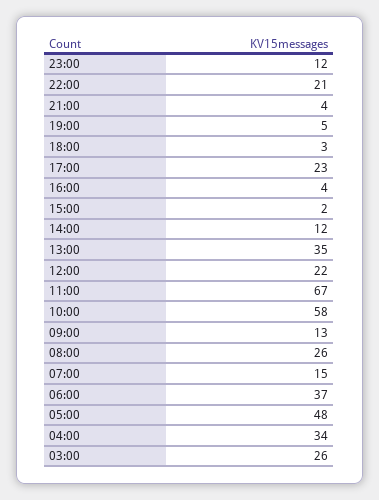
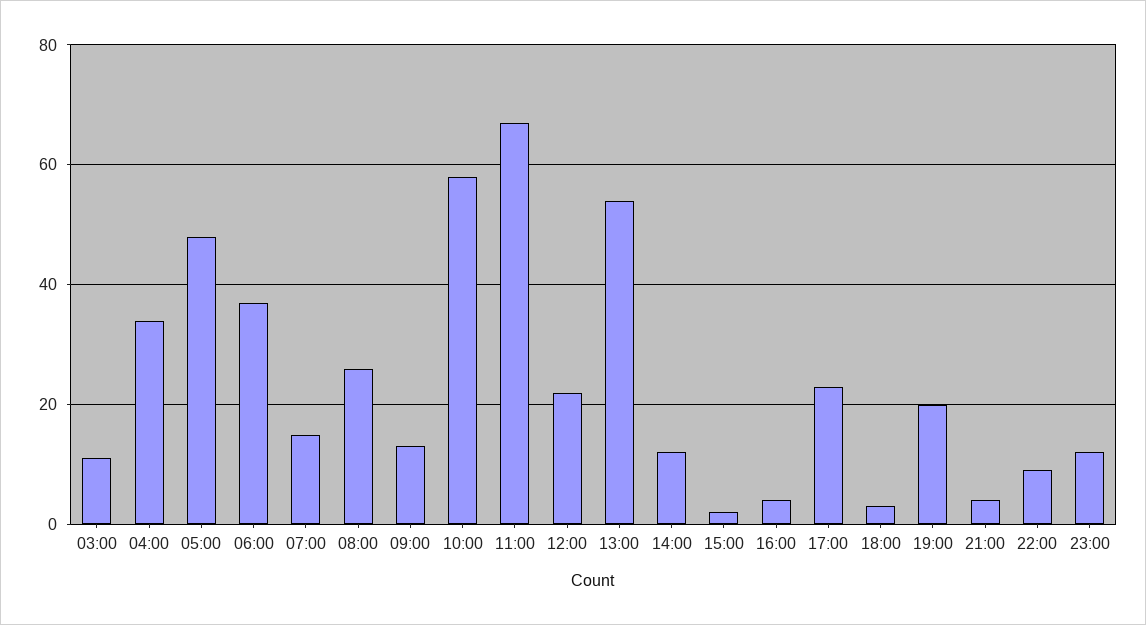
22:00: 21 -> 10
19:00: 5 -> 20
13:00: 35 -> 55
03:00: 26 -> 10

